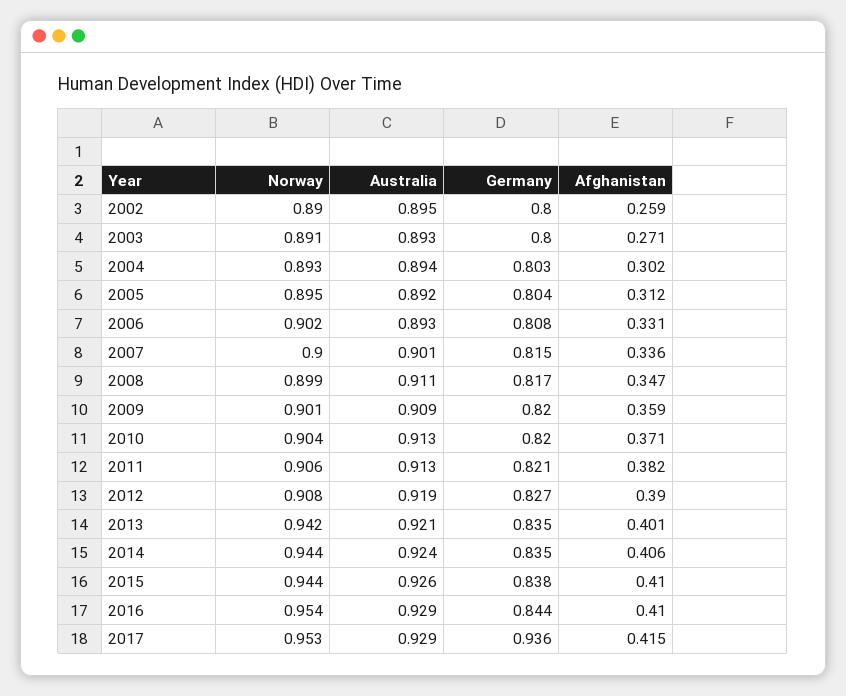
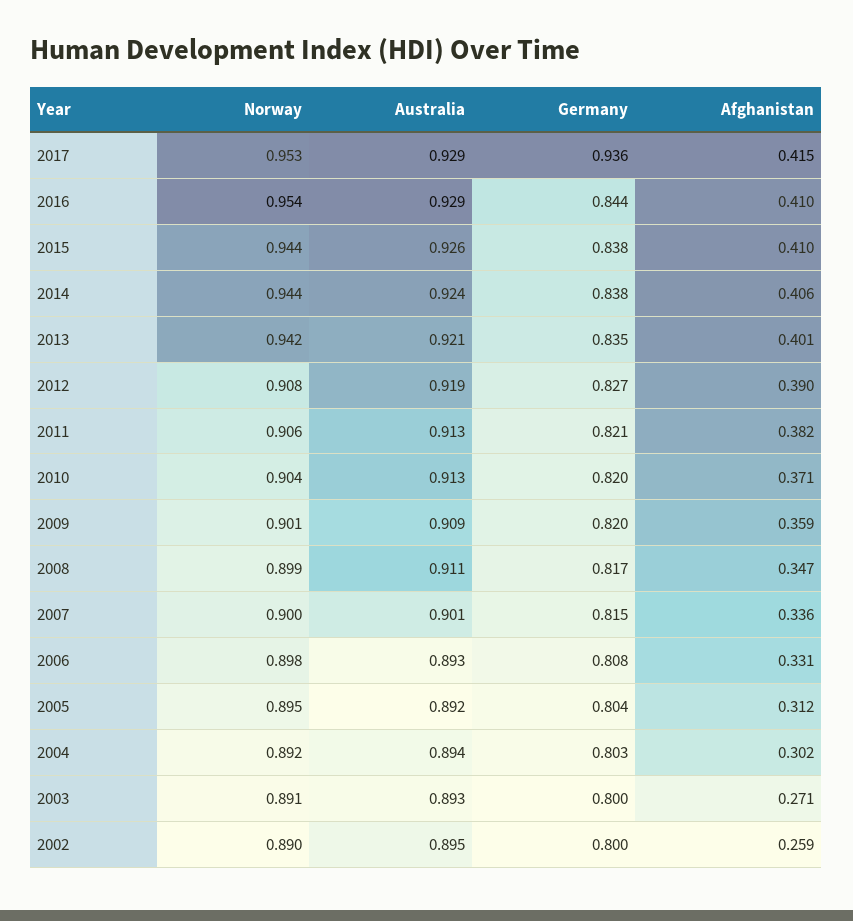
Norway, 2004: 0.893 -> 0.892
Norway, 2006: 0.902 -> 0.898
Germany, 2014: 0.835 -> 0.838

